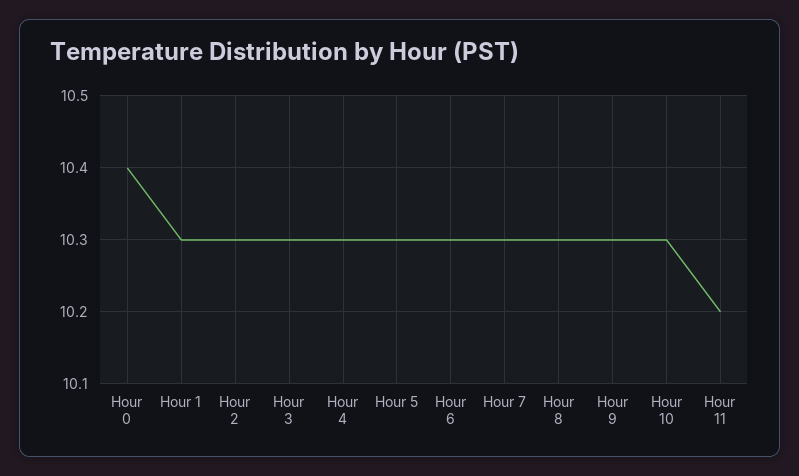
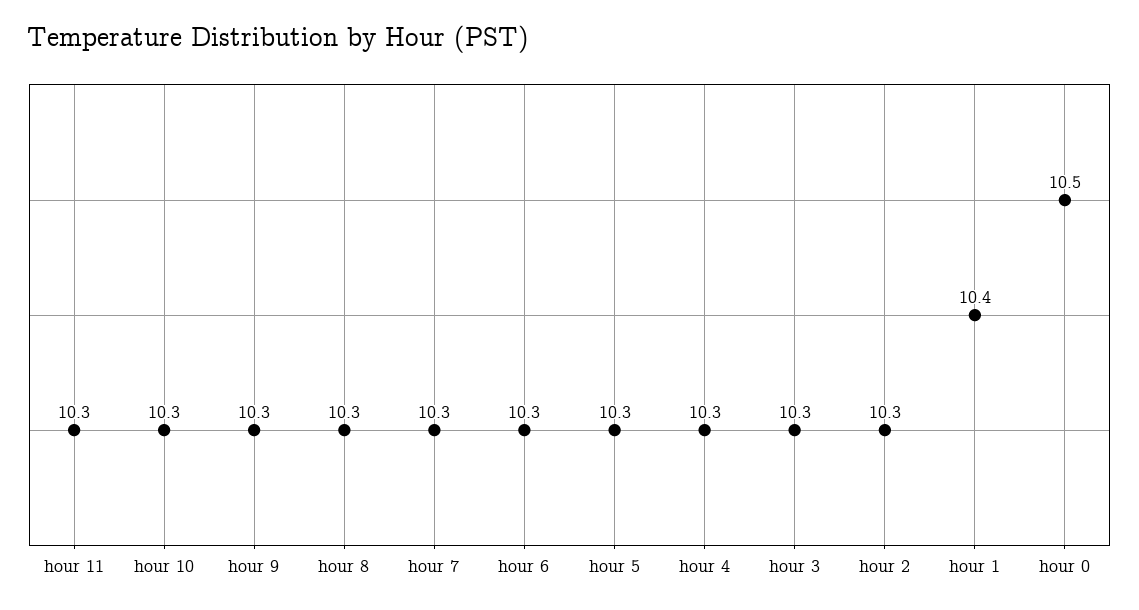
Hour 0: 10.4 -> 10.5
Hour 1: 10.3 -> 10.4
Hour 11: 10.2 -> 10.3

